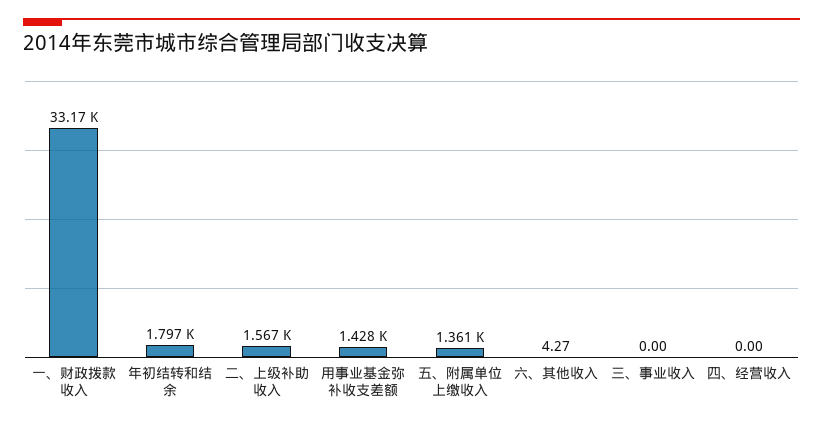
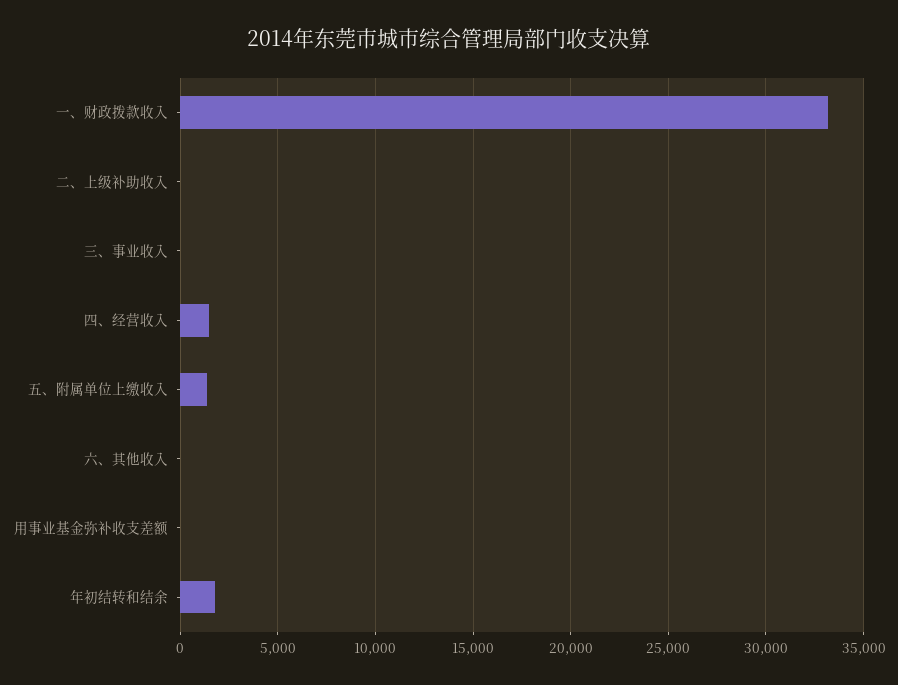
二、上级补助收入: 1567 -> 0
用事业基金弥补收支差额: 1428 -> 0
四、经营收入: 0 -> 1500

